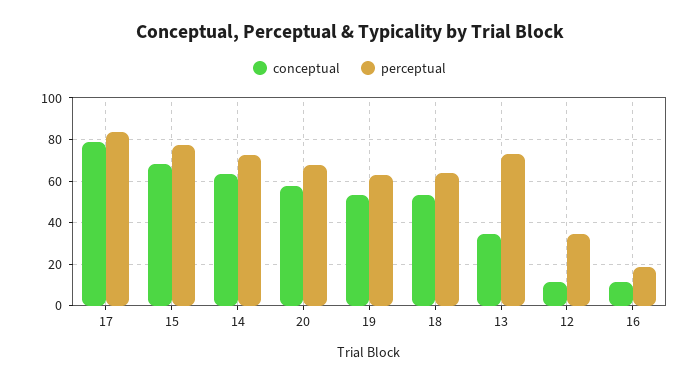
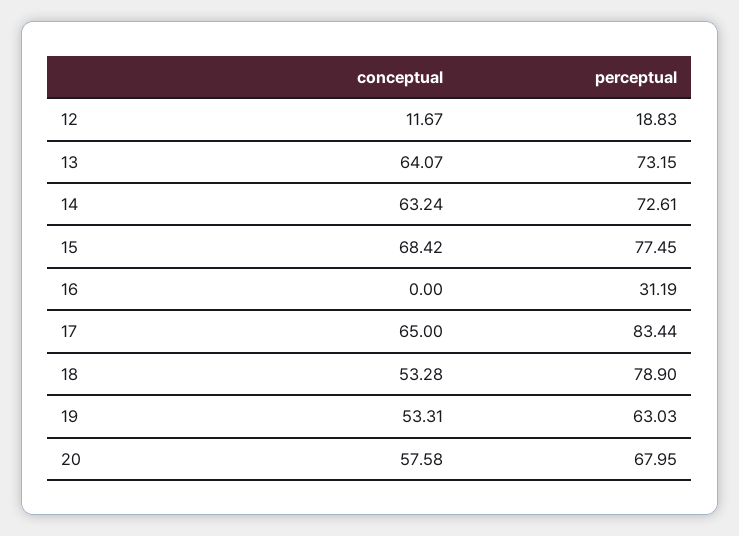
conceptual, 17: 80 -> 65
perceptual, 18: 65 -> 78.9
conceptual, 13: 35 -> 64.07
perceptual, 12: 35 -> 18.83
conceptual, 16: 10 -> 0
perceptual, 16: 20 -> 31.19

